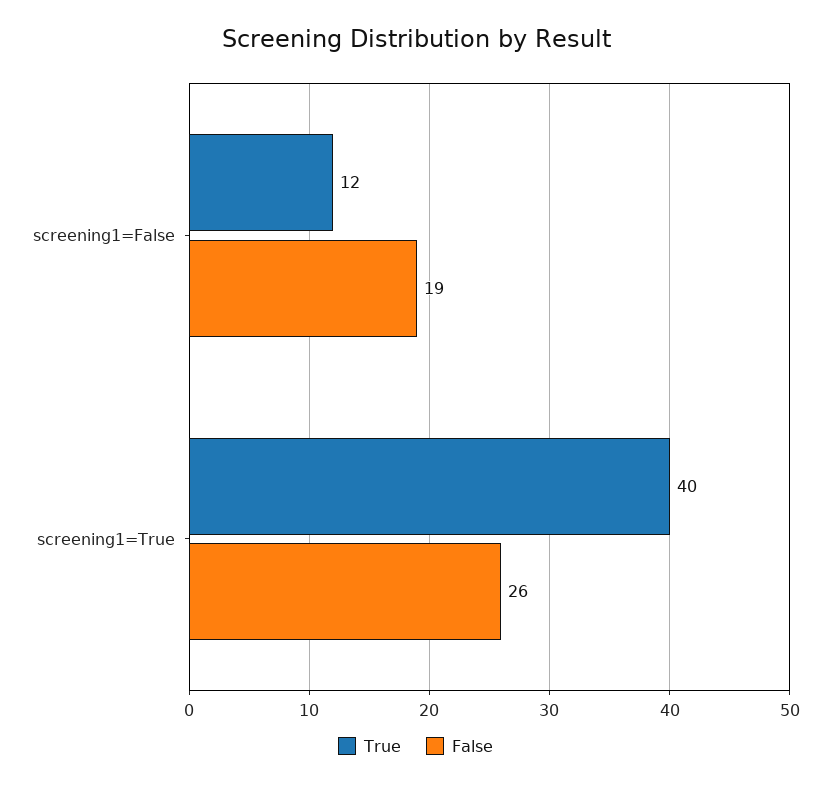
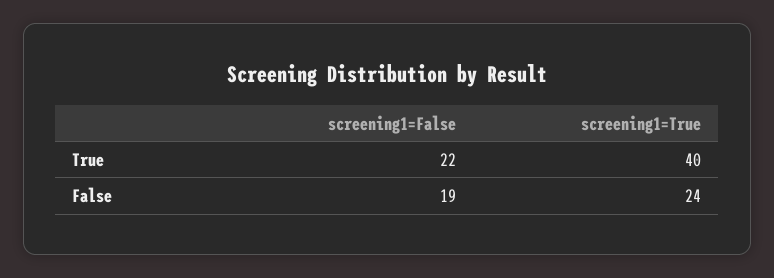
True, screening1=False: 12 -> 22
False, screening1=True: 26 -> 24

